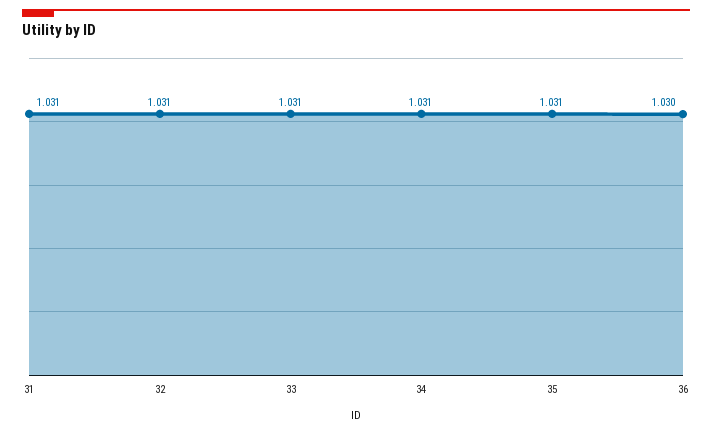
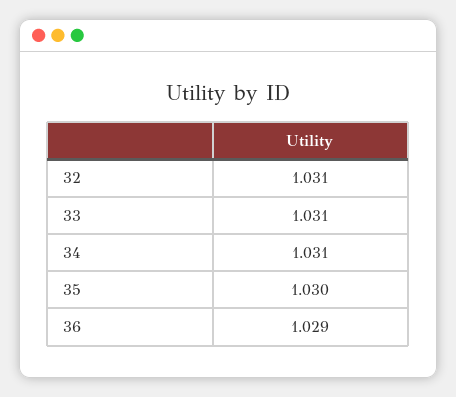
31: 1.031 -> none
35: 1.031 -> 1.03
36: 1.03 -> 1.029

